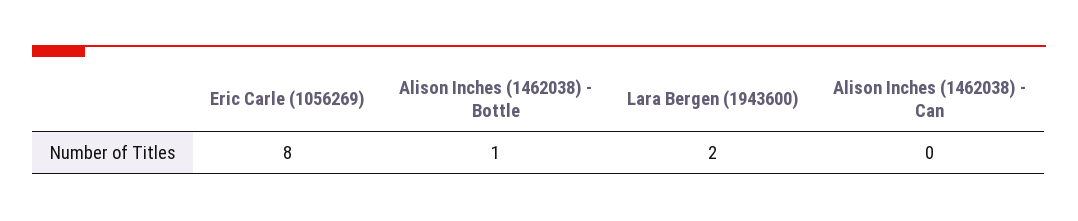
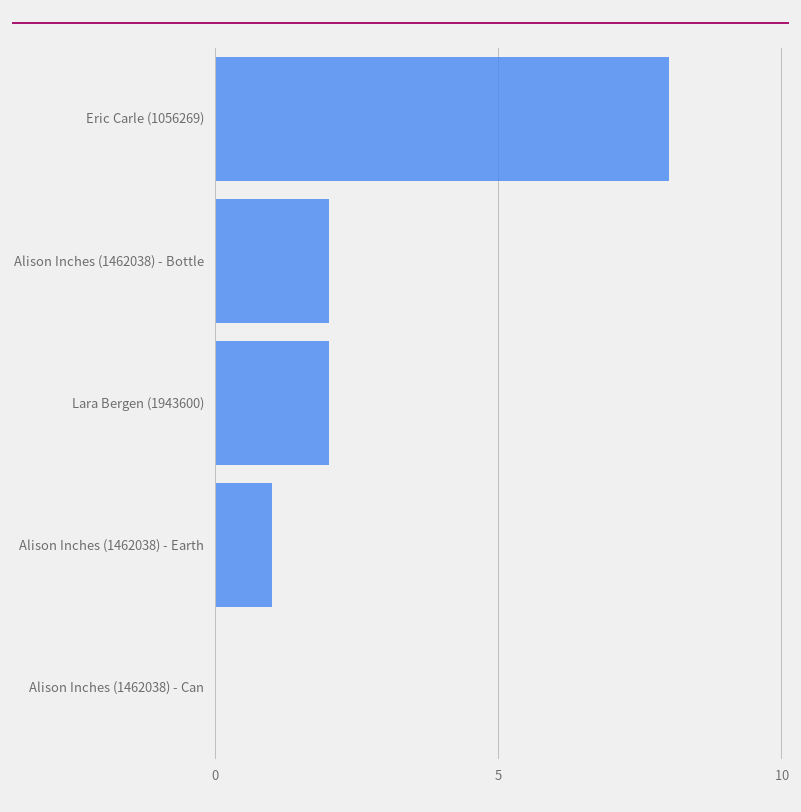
Alison Inches (1462038) - Bottle: 1 -> 2
Alison Inches (1462038) - Earth: none -> 1

